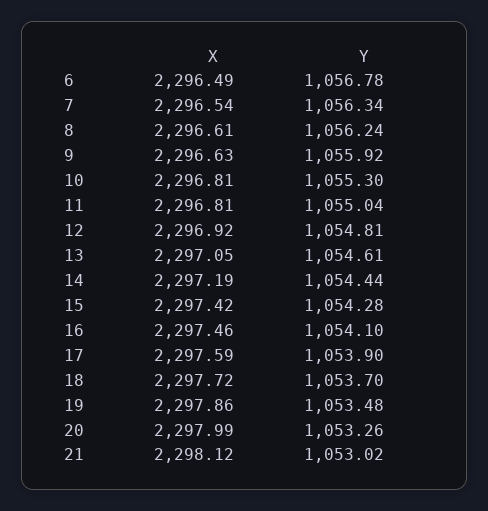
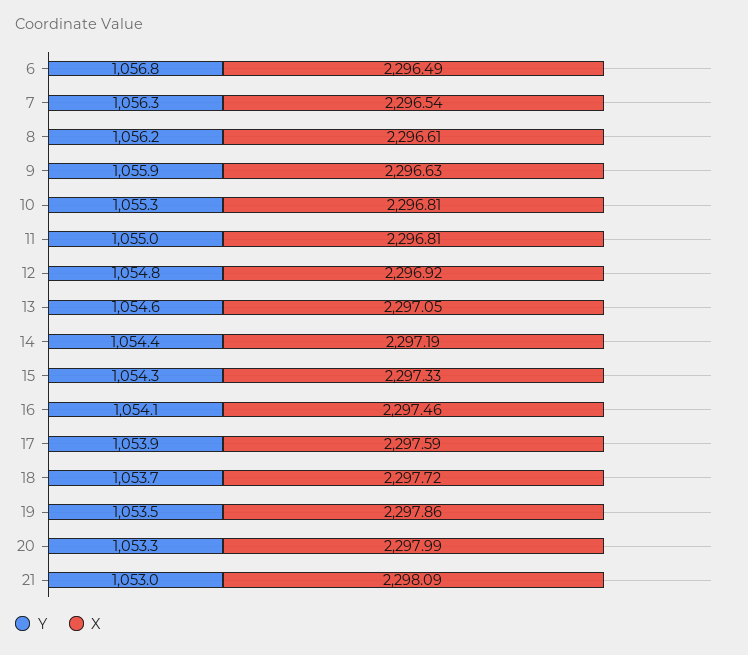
X, 15: 2297.42 -> 2297.33
X, 21: 2298.12 -> 2298.09

